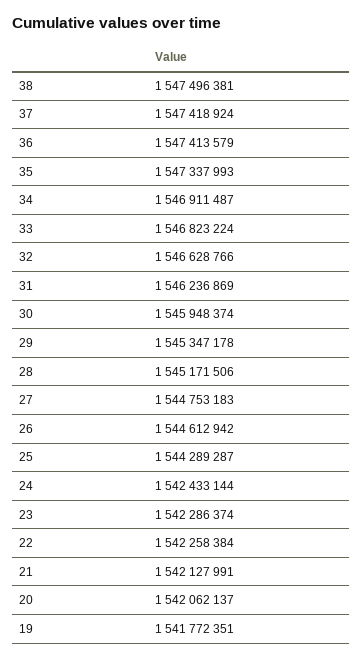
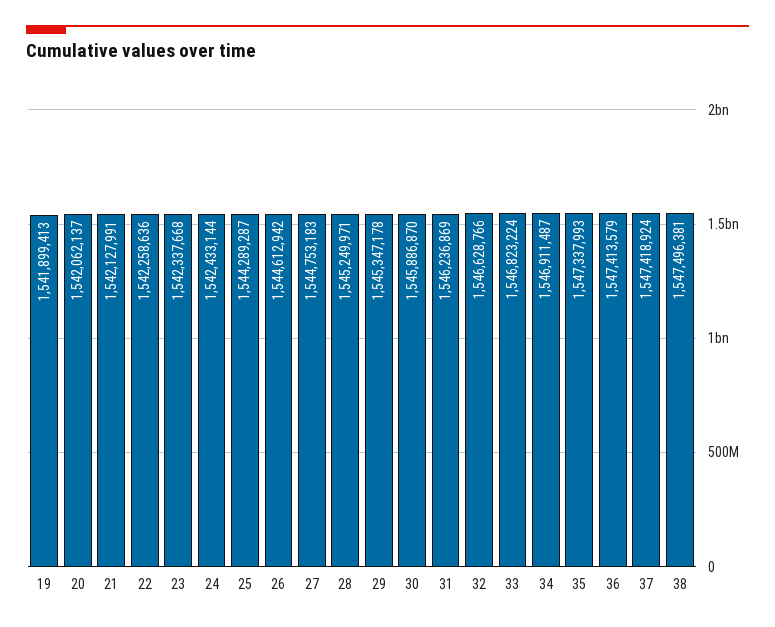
30: 1545948374 -> 1545886870
28: 1545171506 -> 1545249971
23: 1542286374 -> 1542337668
22: 1542258384 -> 1542258636
19: 1541772351 -> 1541899413

